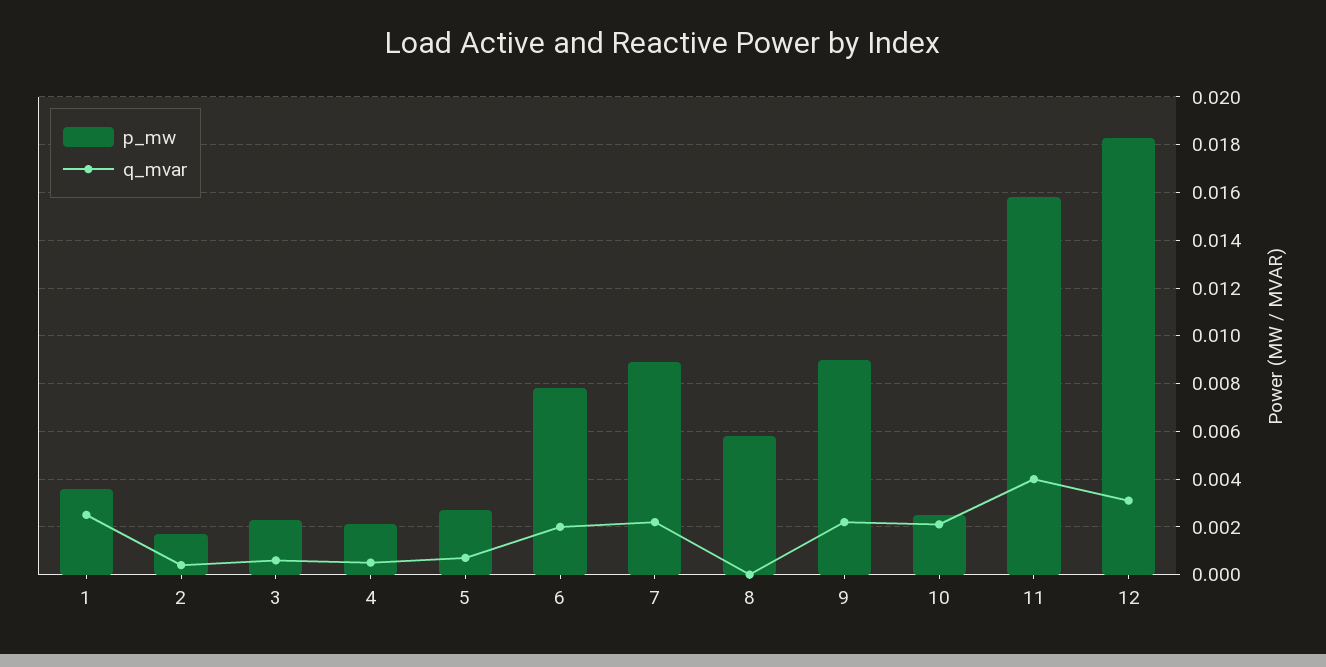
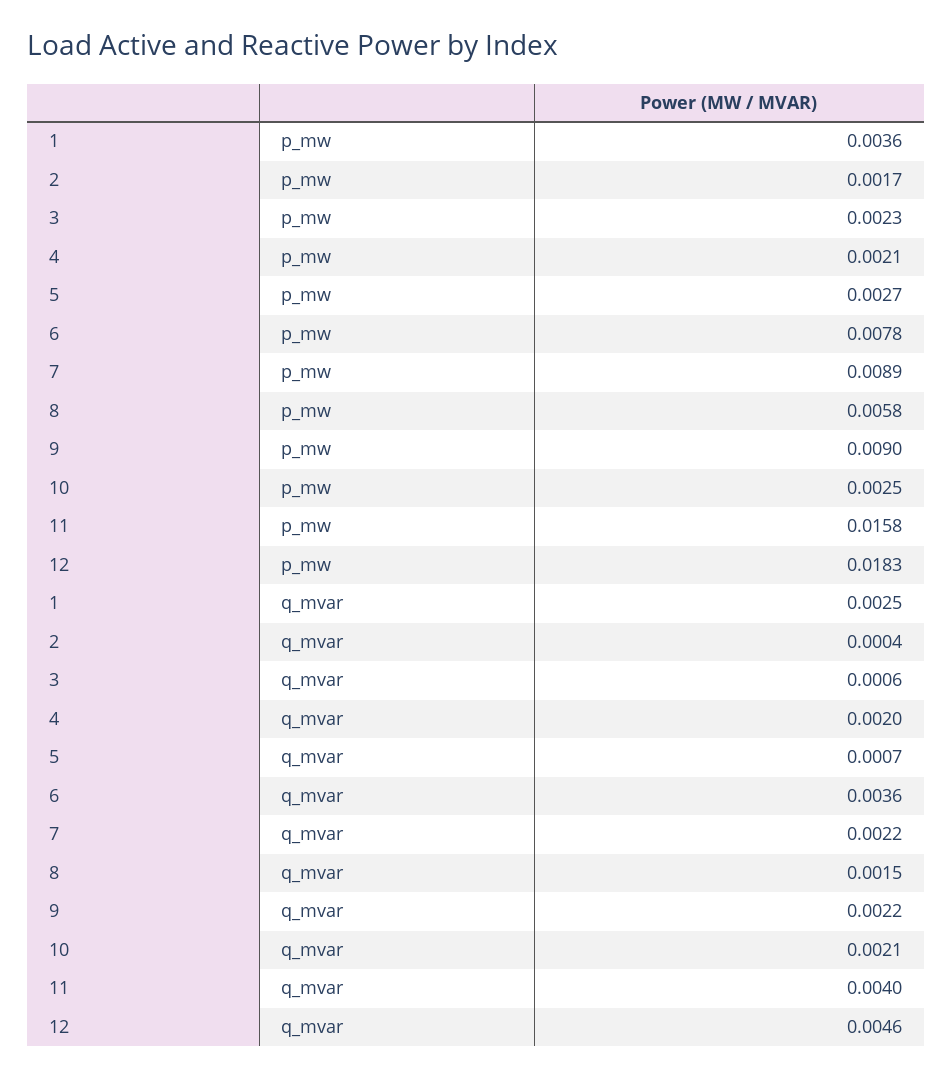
q_mvar, 4: 0.0005 -> 0.002
q_mvar, 6: 0.002 -> 0.0036
q_mvar, 8: 0 -> 0.0015
q_mvar, 12: 0.003 -> 0.0046

